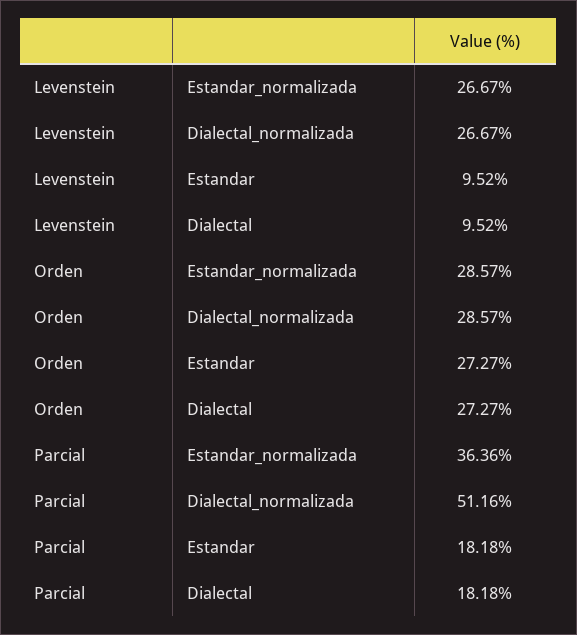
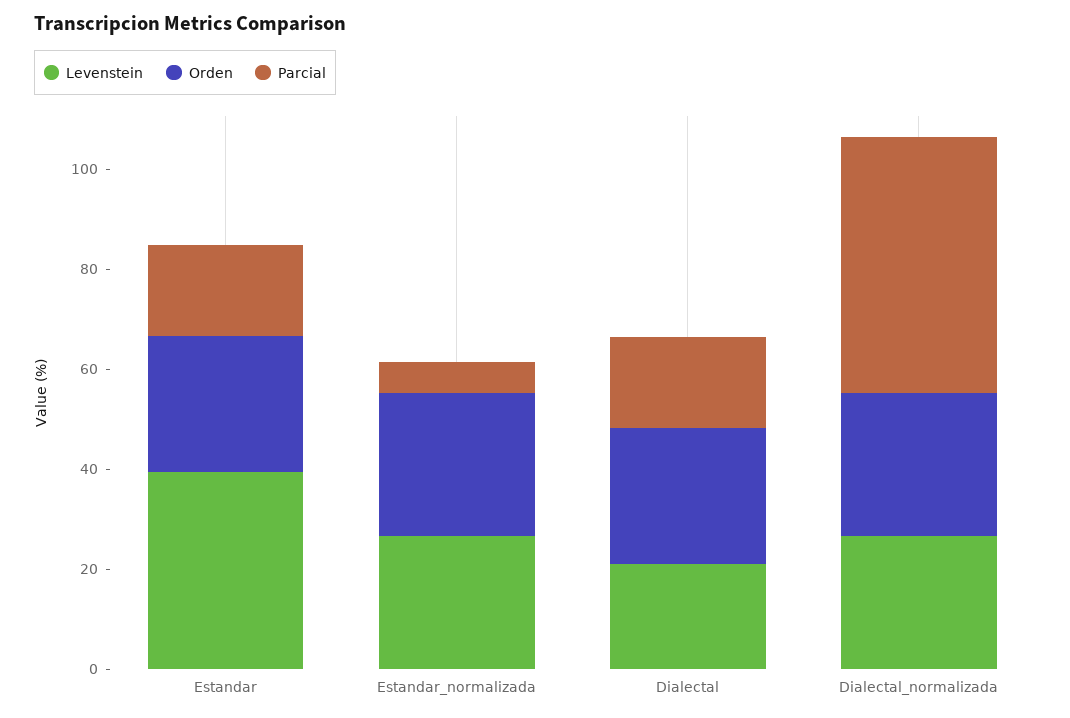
Levenstein, Estandar: 9.52 -> 40
Levenstein, Dialectal: 9.52 -> 20
Parcial, Estandar_normalizada: 36.36 -> 5

